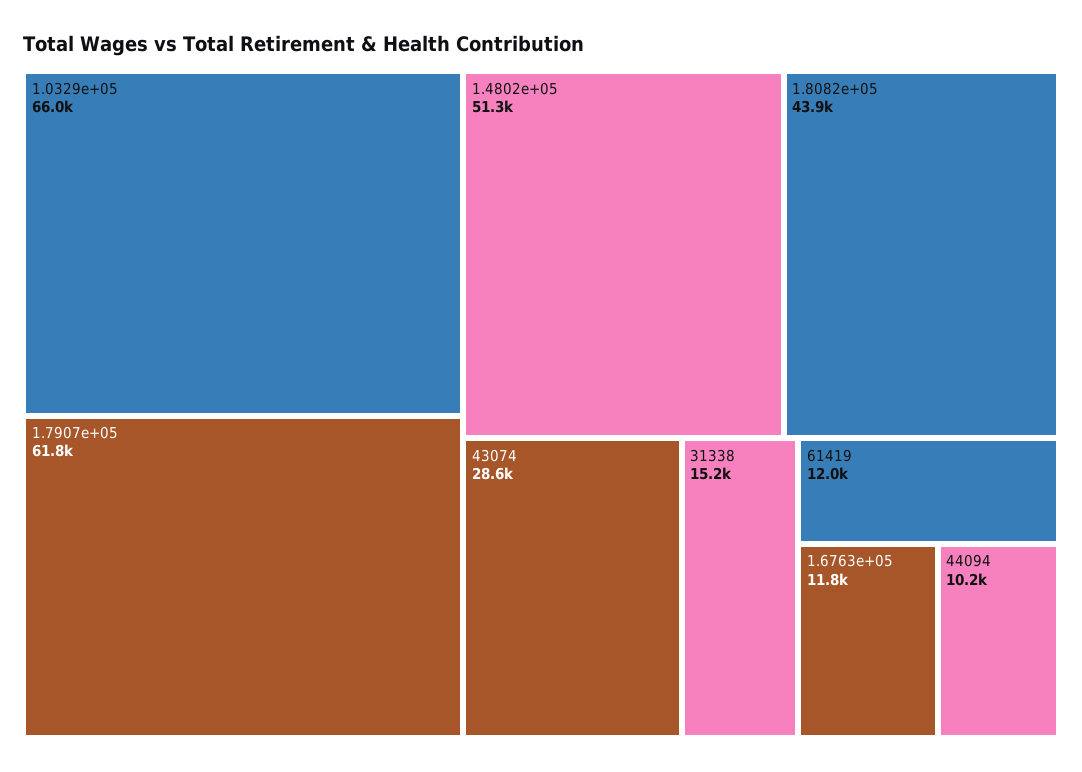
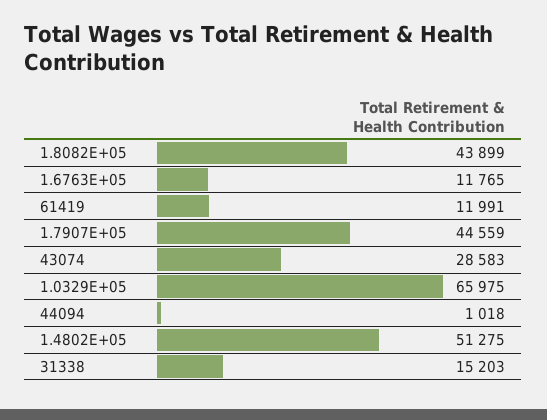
1.7907e+05: 61800 -> 44559
44094: 10200 -> 1018

